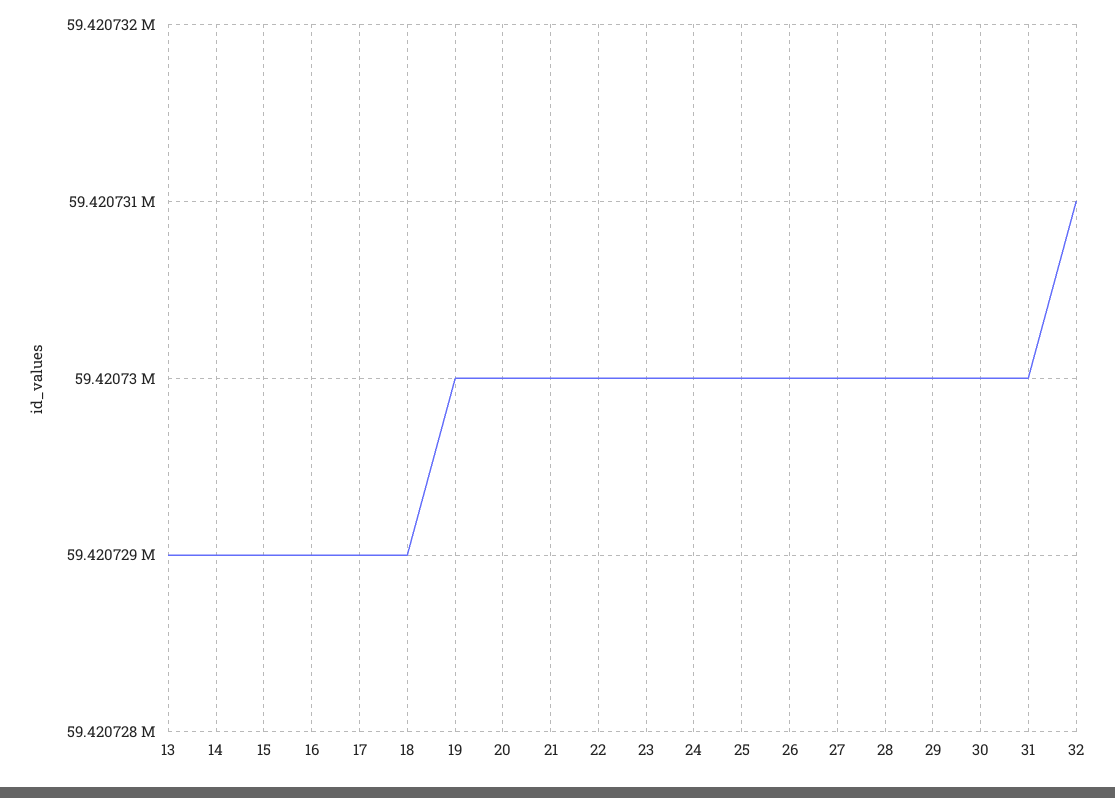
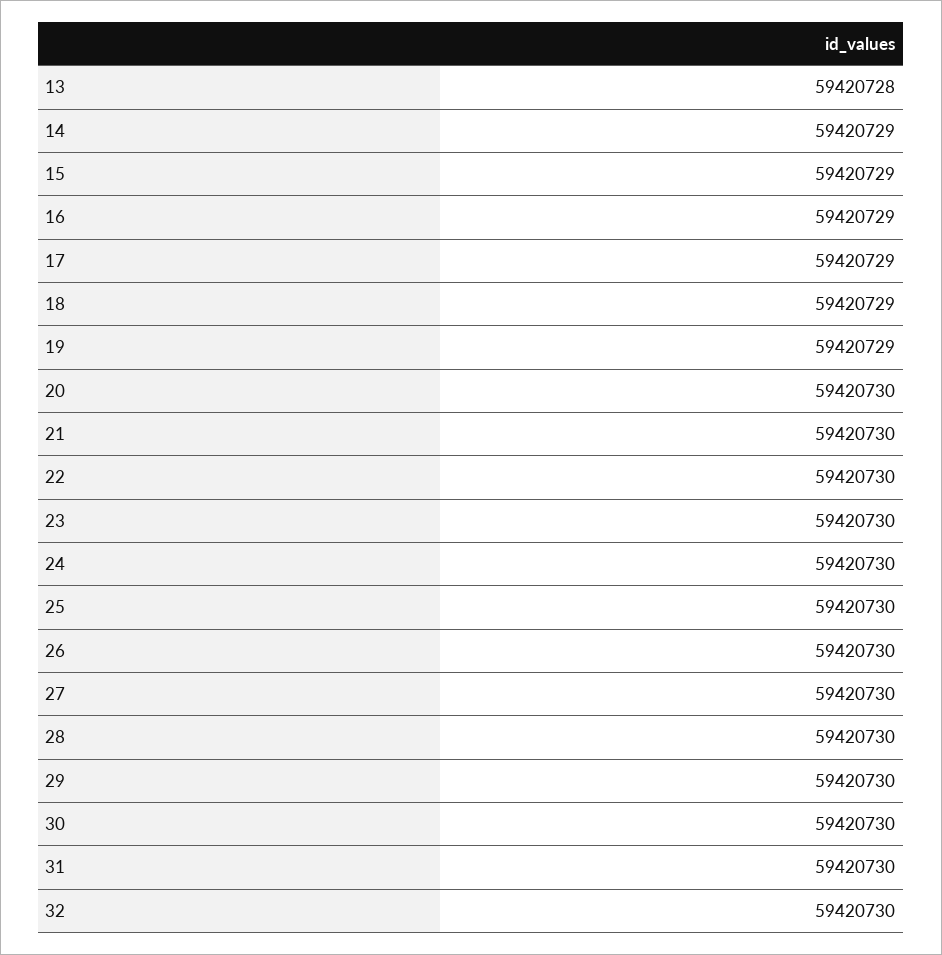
13: 59420729 -> 59420728
19: 59420730 -> 59420729
32: 59420731 -> 59420730

